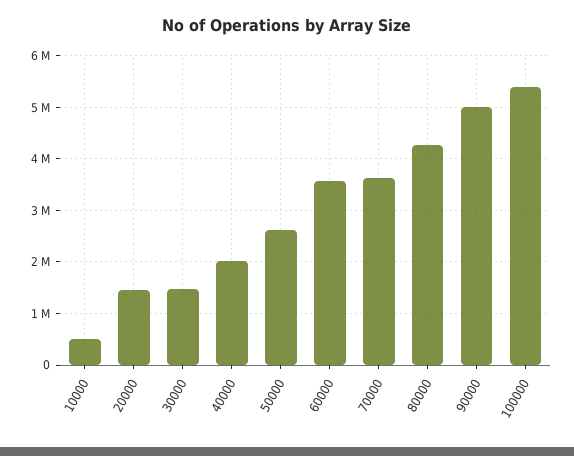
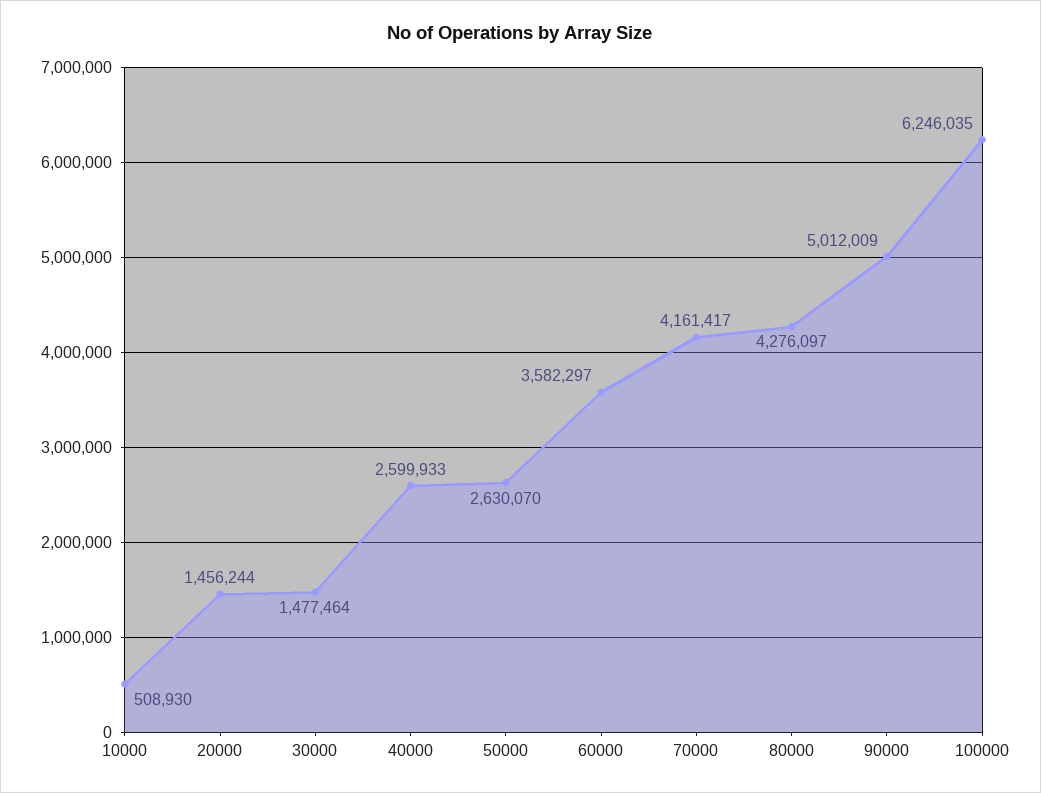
40000: 2000000 -> 2599933
70000: 3600000 -> 4161417
100000: 5400000 -> 6246035

